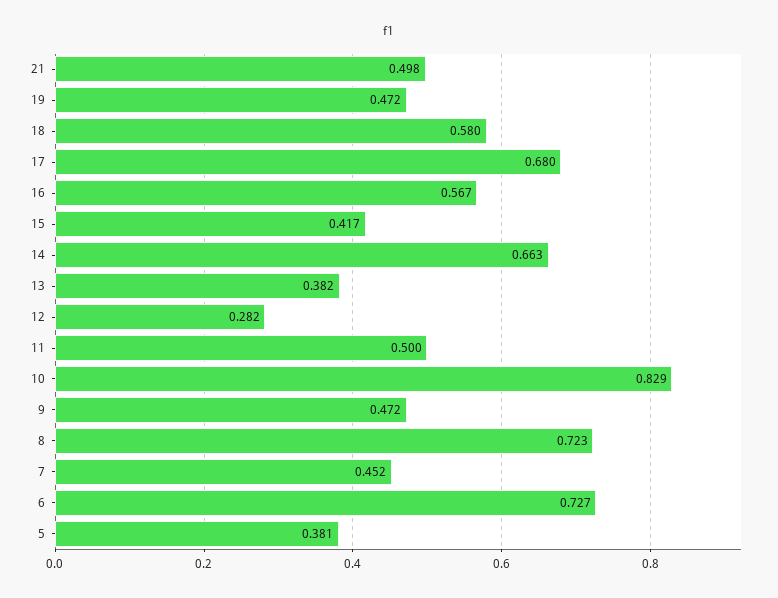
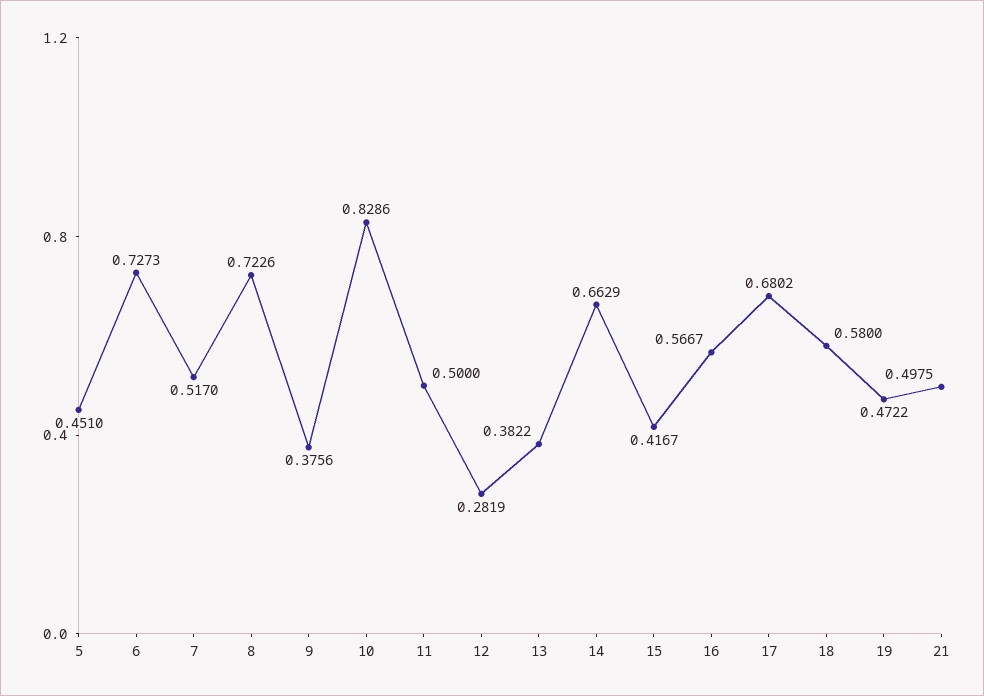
9: 0.472 -> 0.3756
7: 0.452 -> 0.517
5: 0.381 -> 0.451

